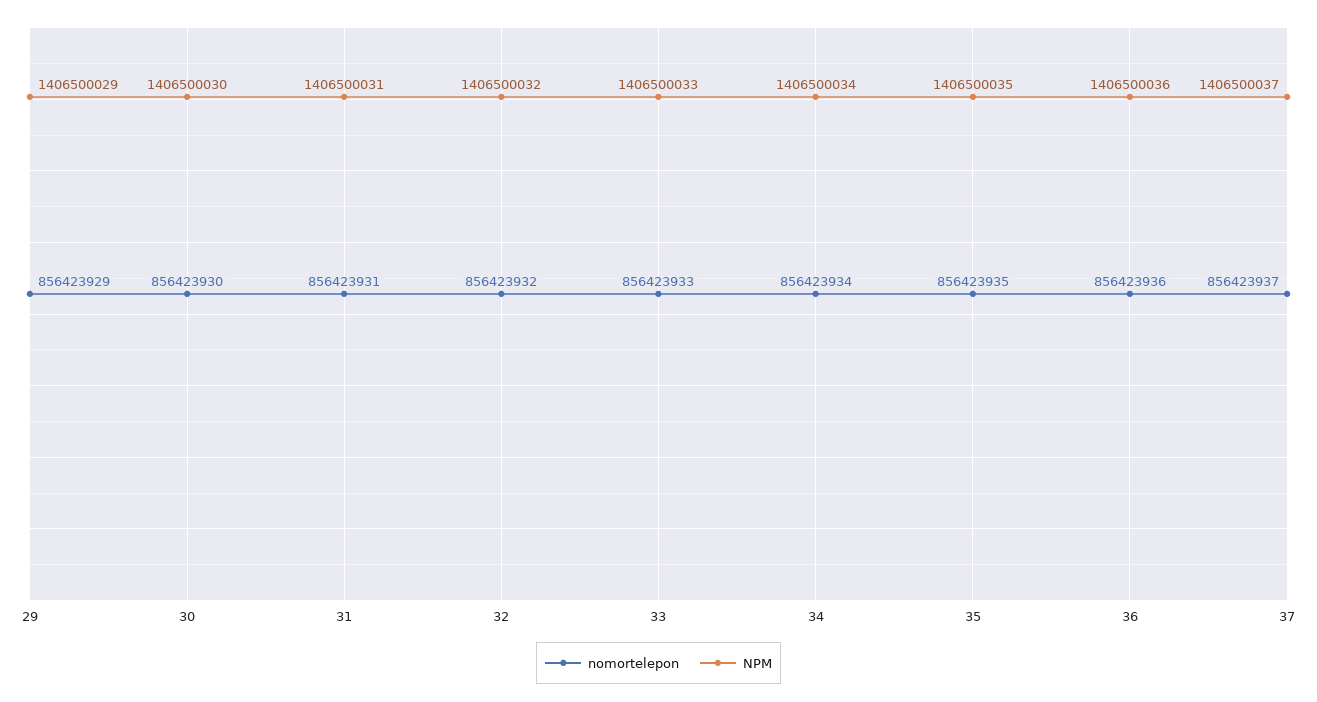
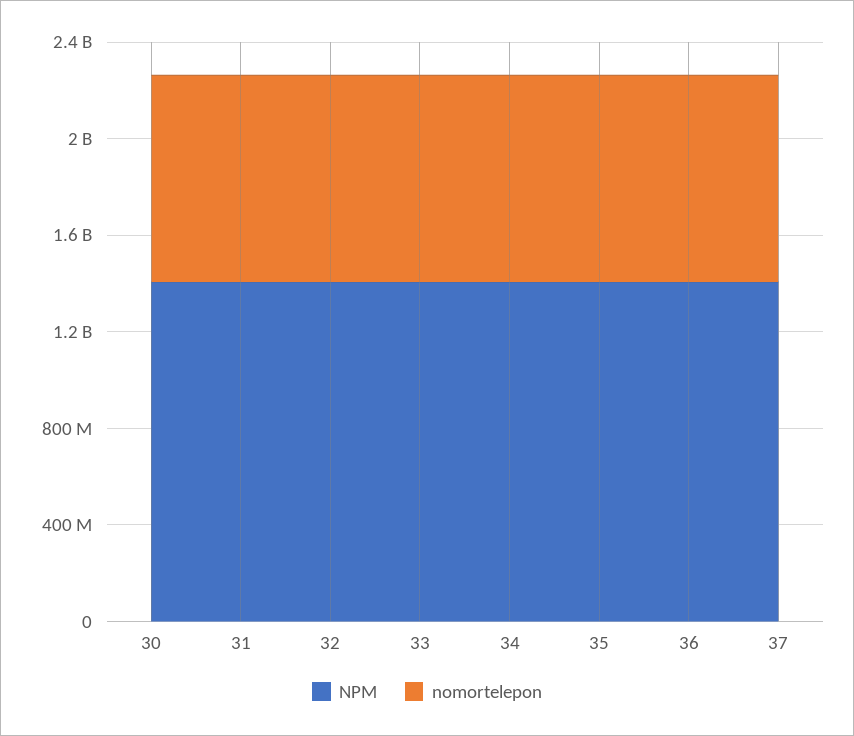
nomortelepon, 29: 856423929 -> none
NPM, 29: 1406500029 -> none

